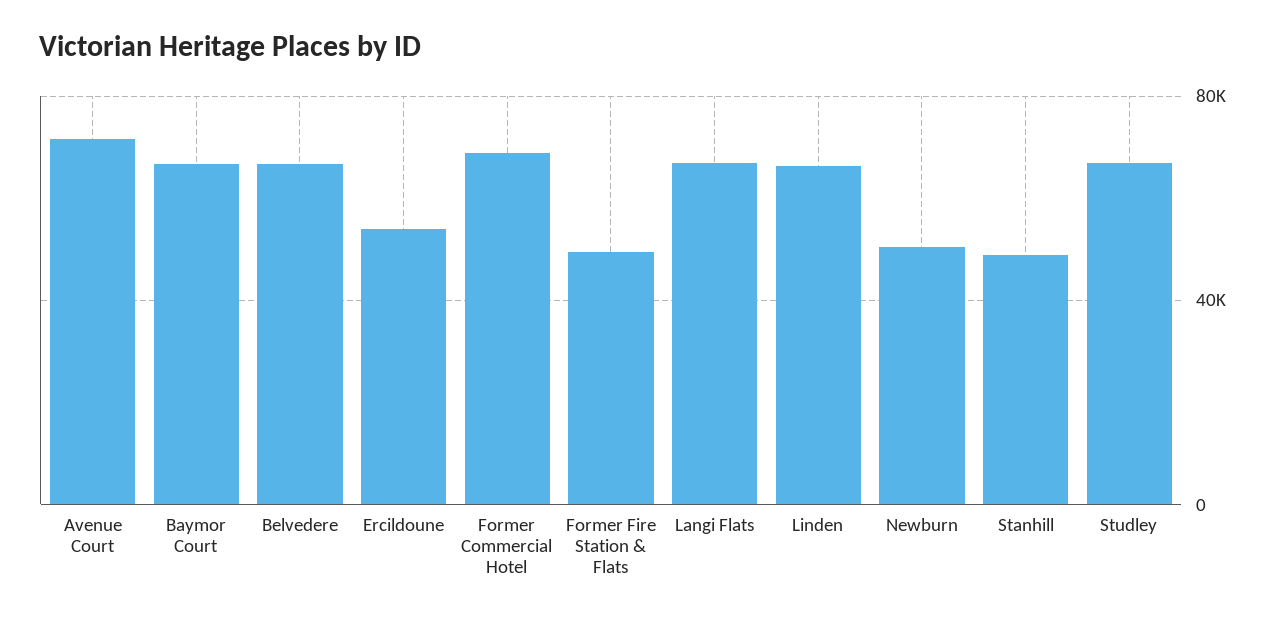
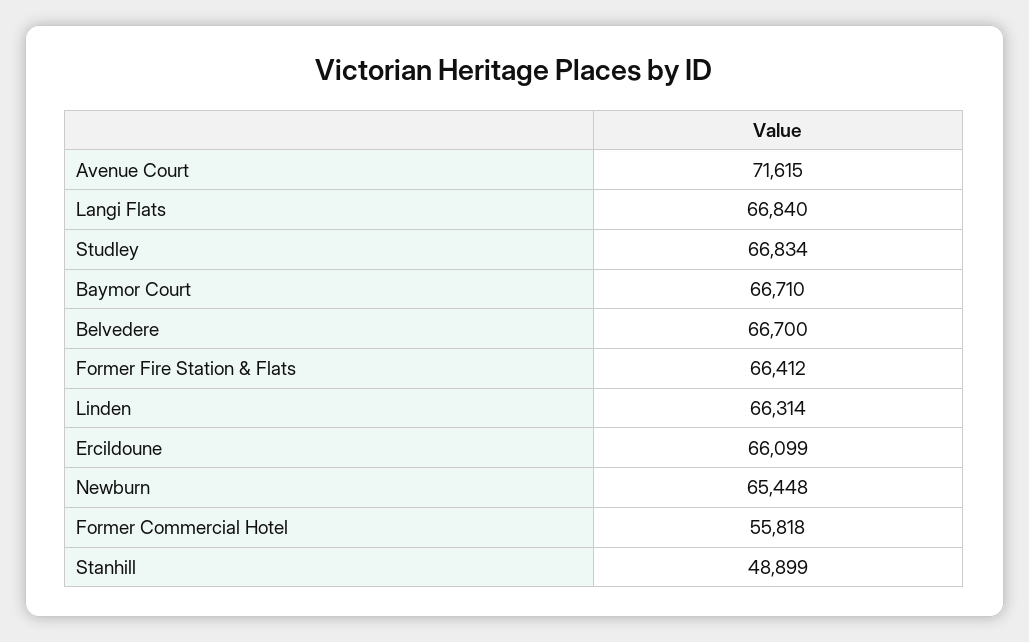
Ercildoune: 55000 -> 66099
Former Commercial Hotel: 70000 -> 55818
Former Fire Station & Flats: 50000 -> 66412
Newburn: 50000 -> 65448

